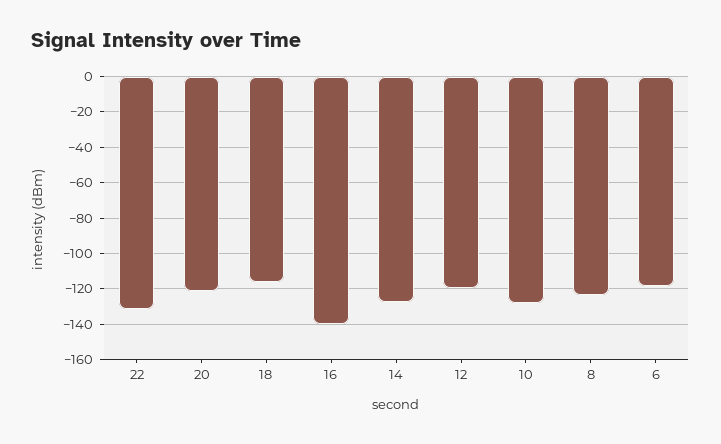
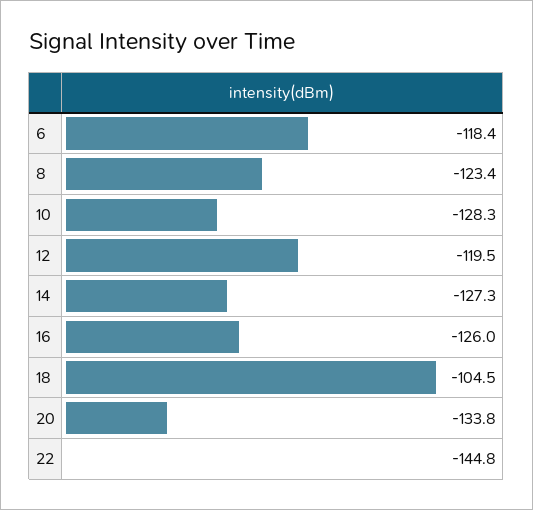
22: -130 -> -144.8
20: -120 -> -133.8
18: -115 -> -104.5
16: -140 -> -126

